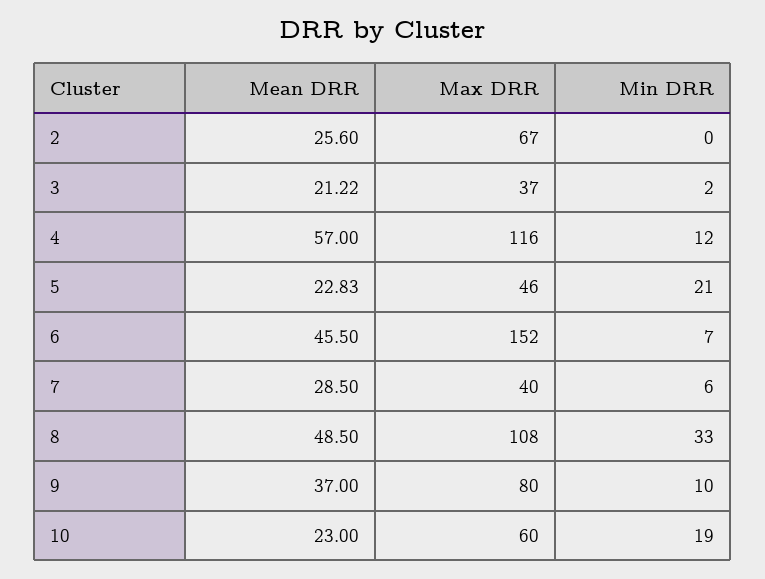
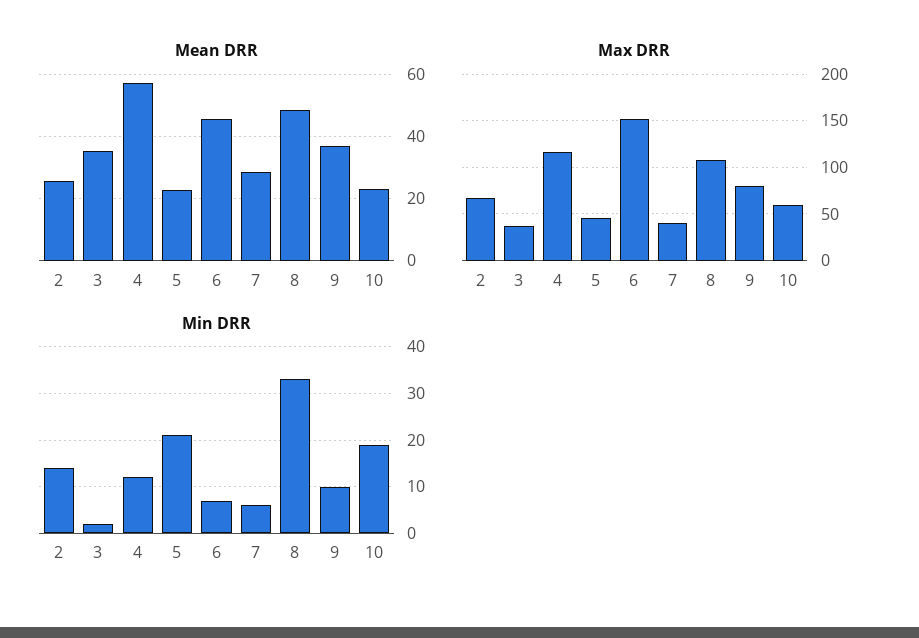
Min DRR, 2: 0 -> 15
Mean DRR, 3: 21.22 -> 36

